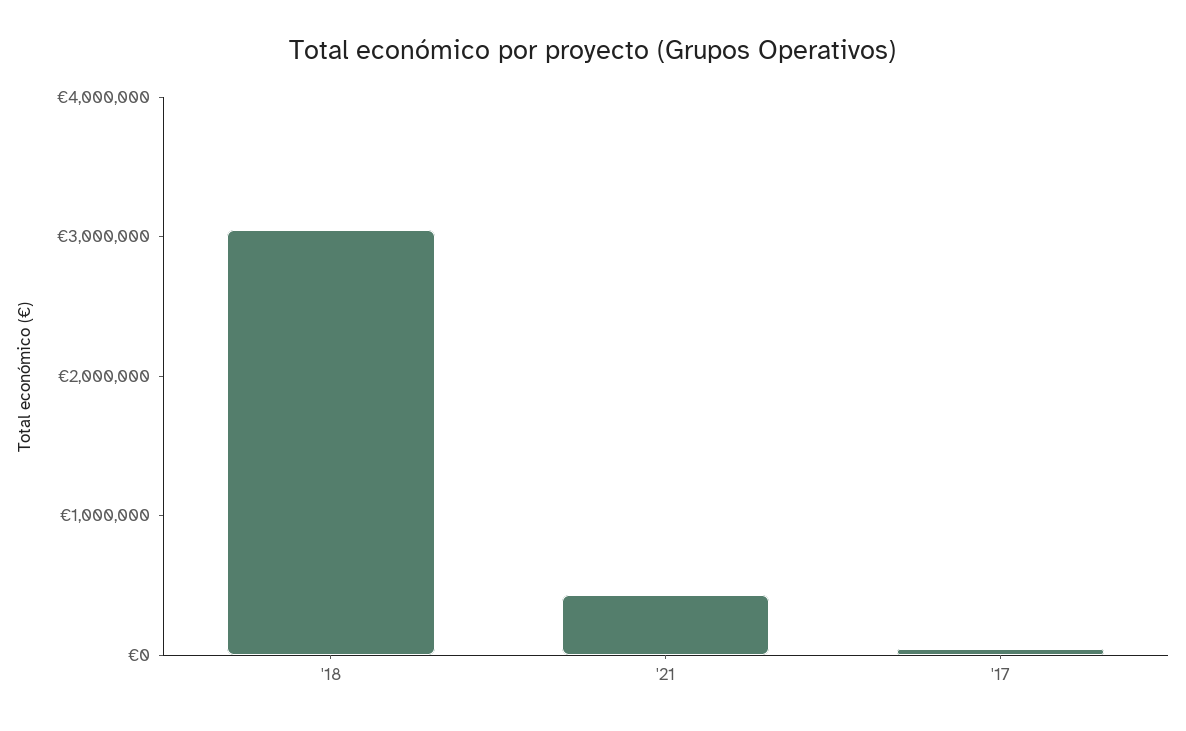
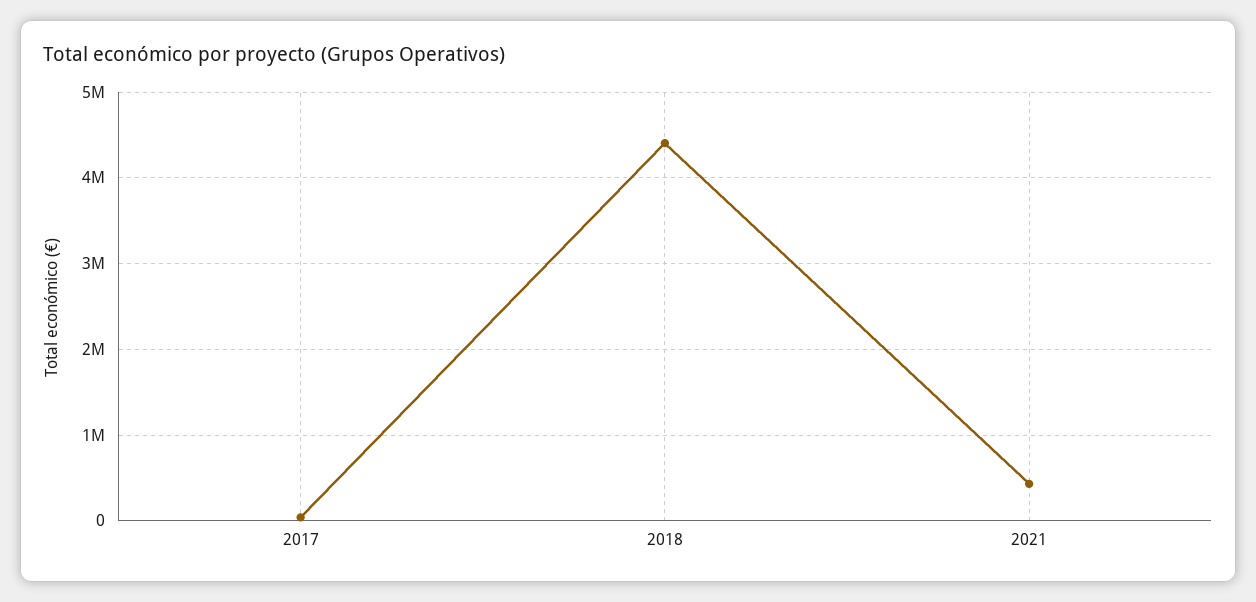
'18: 3000000 -> 4400000

